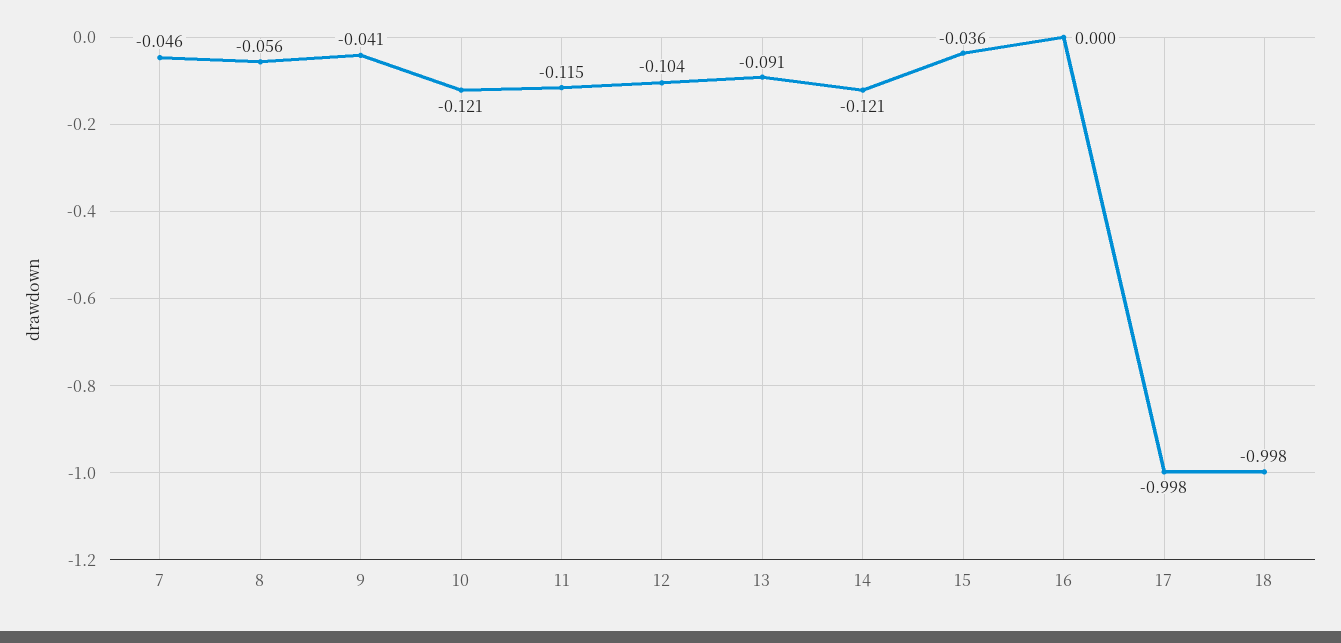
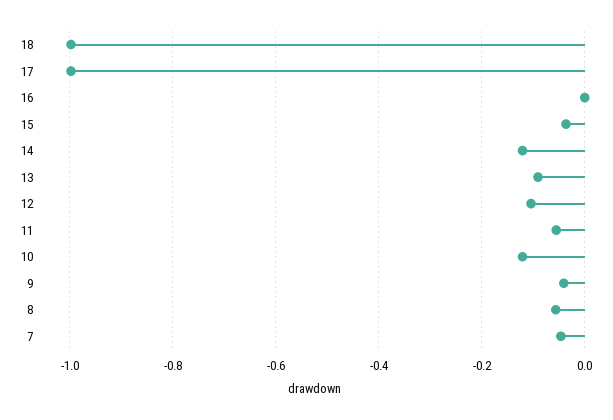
11: -0.115 -> -0.06

